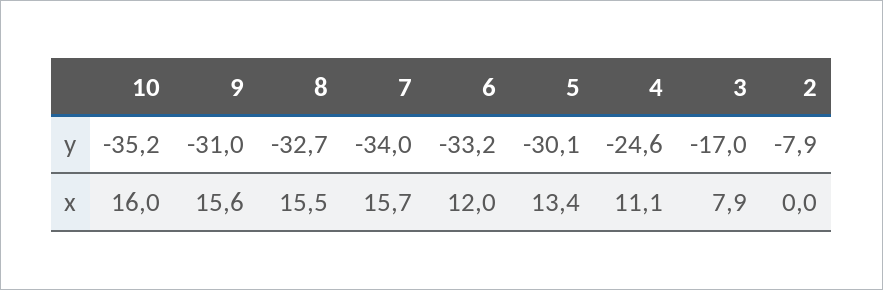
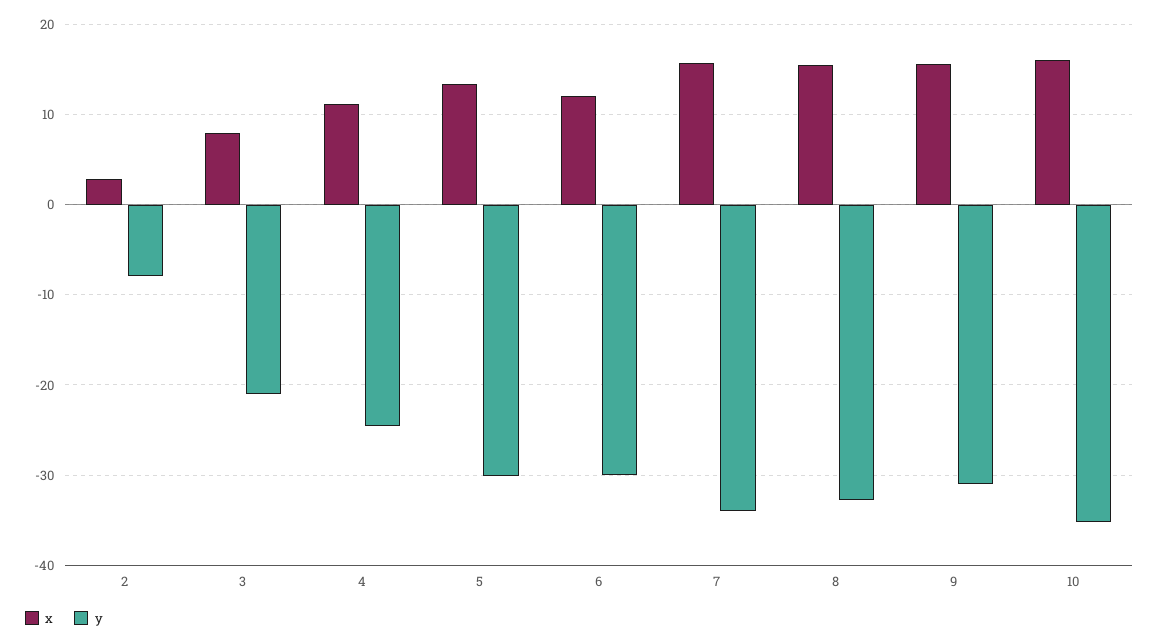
y, 6: -33.2 -> -30
y, 3: -17 -> -21
x, 2: 0 -> 3

